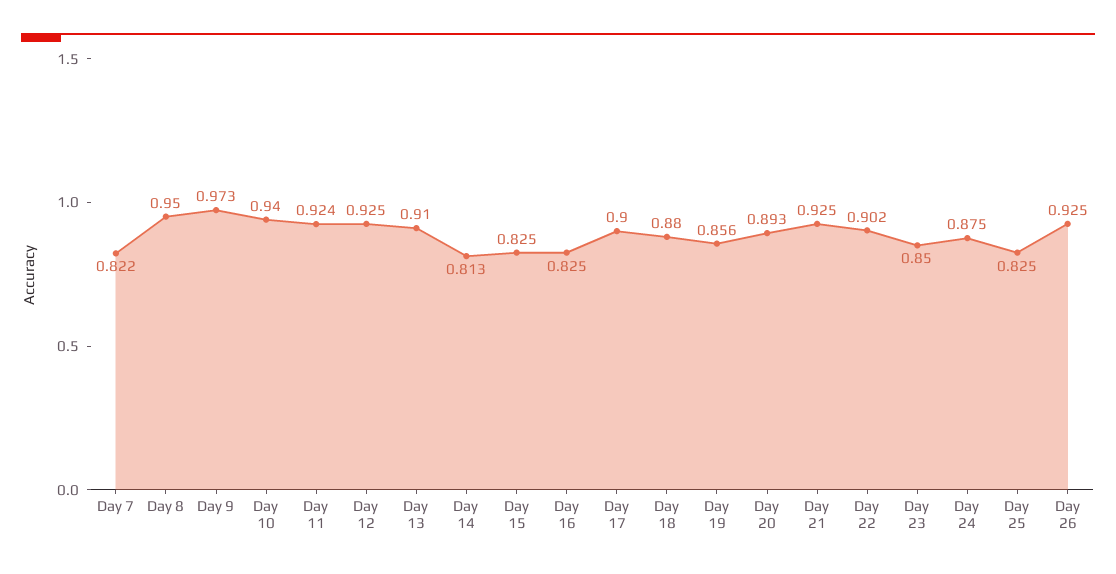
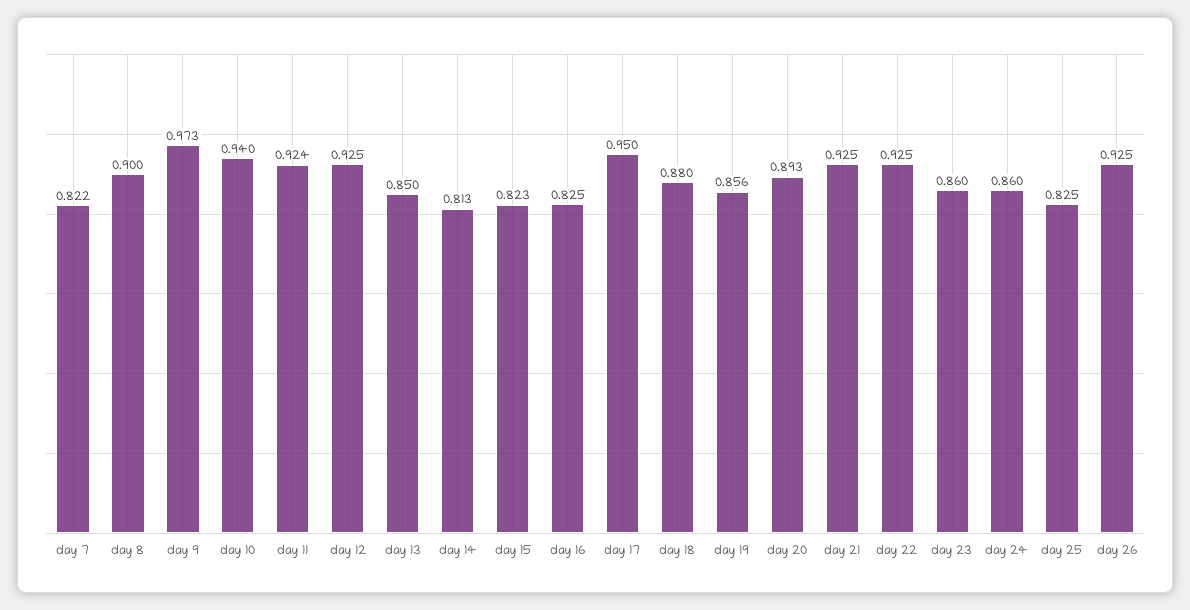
Day 8: 0.95 -> 0.9
Day 13: 0.91 -> 0.85
Day 15: 0.825 -> 0.823
Day 17: 0.9 -> 0.95
Day 22: 0.902 -> 0.925
Day 23: 0.85 -> 0.86
Day 24: 0.875 -> 0.86

